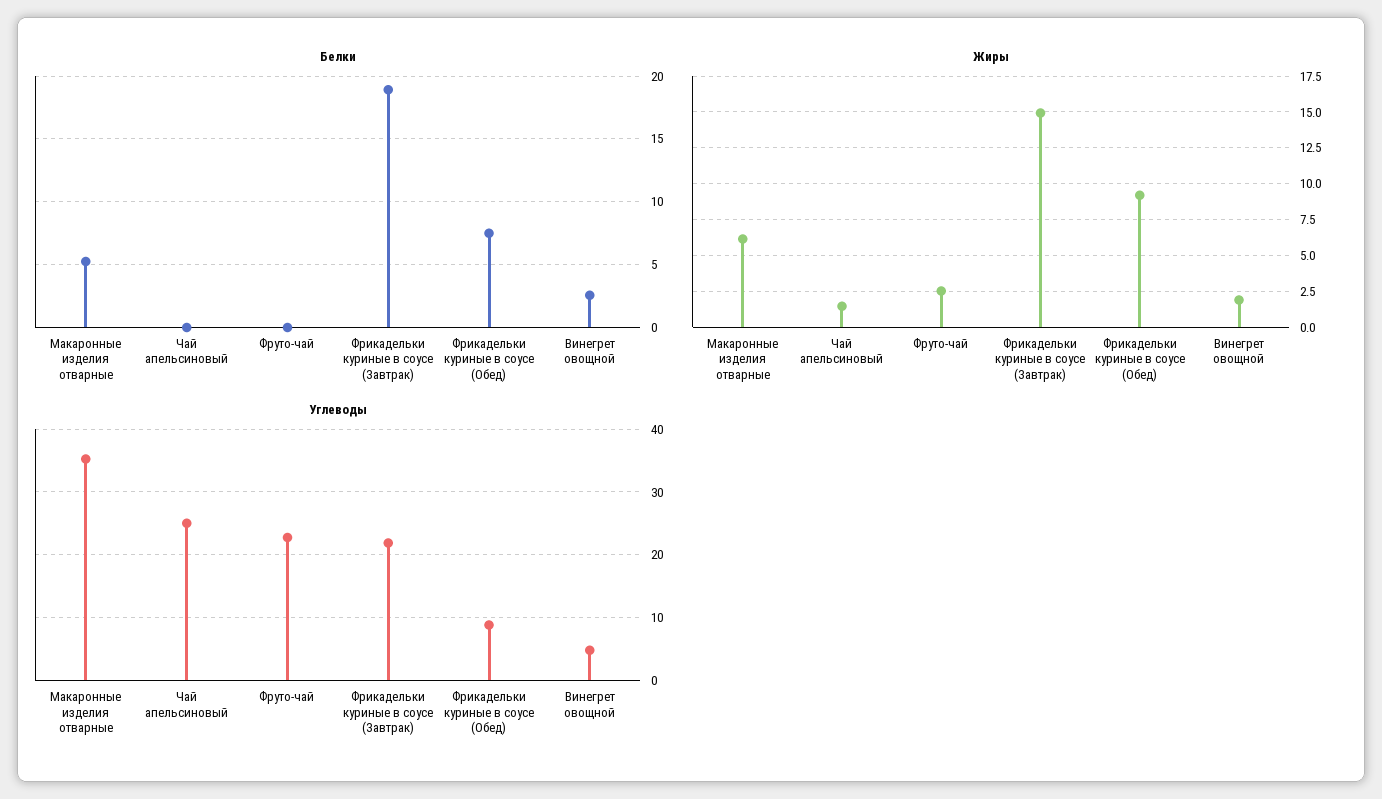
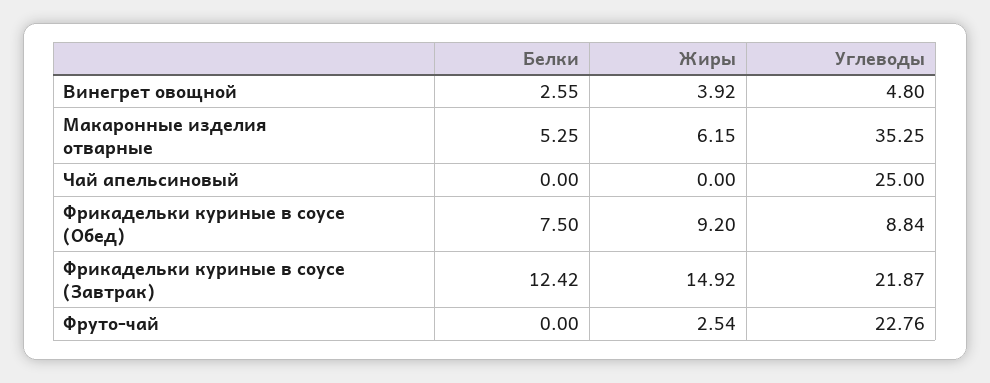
Белки, Фрикадельки куриные в соусе (Завтрак): 19 -> 12.42
Жиры, Чай апельсиновый: 1.5 -> 0
Жиры, Винегрет овощной: 2 -> 3.92

